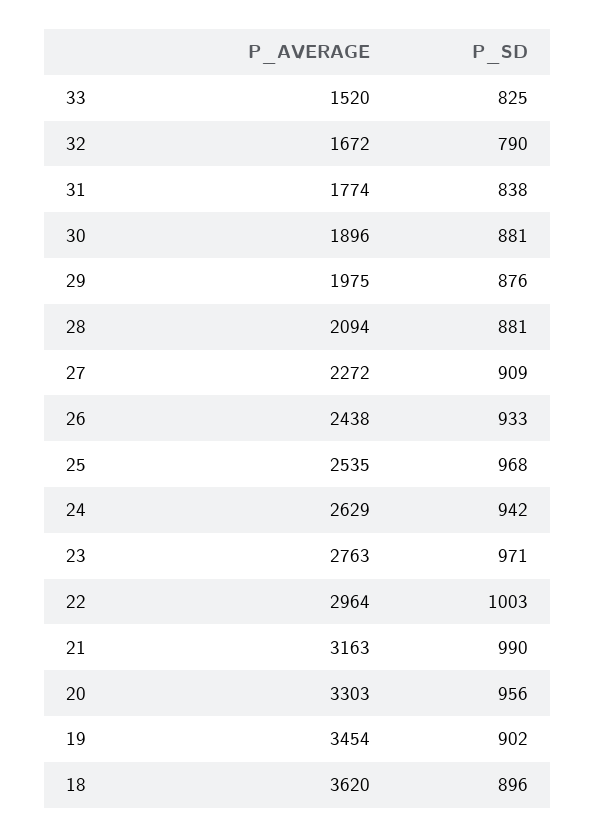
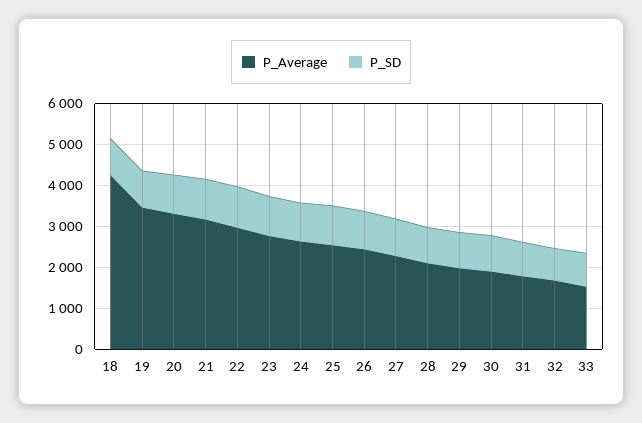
P_AVERAGE, 18: 3620 -> 4200

